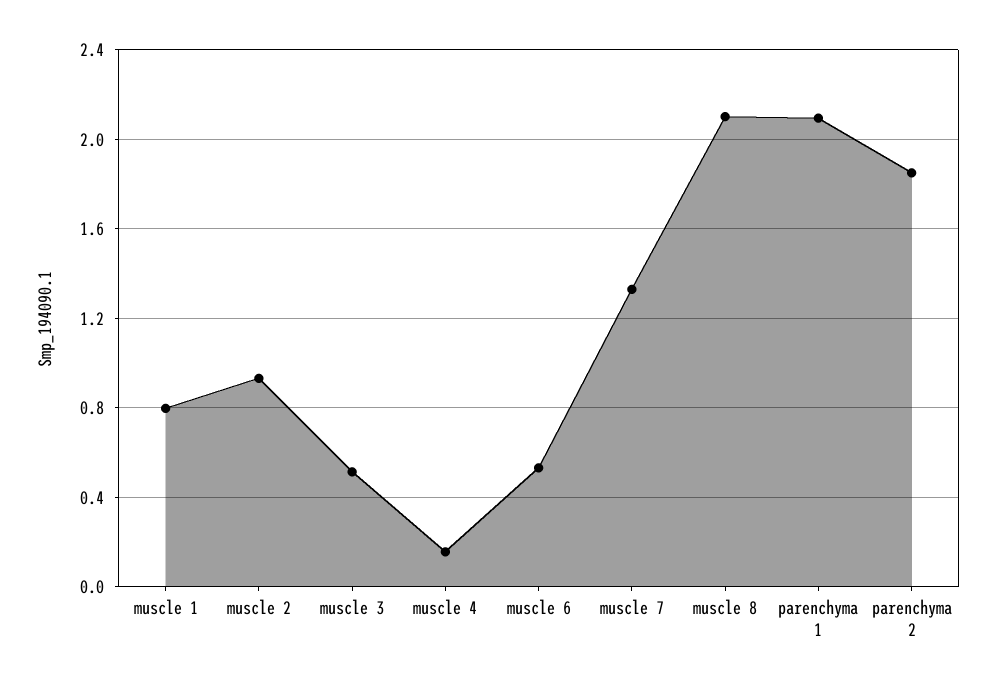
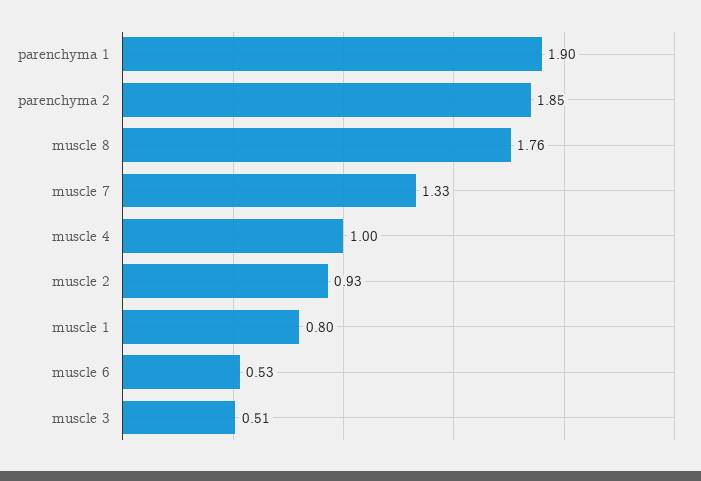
muscle 4: 0.15 -> 1
muscle 8: 2.1 -> 1.76
parenchyma 1: 2.1 -> 1.9

